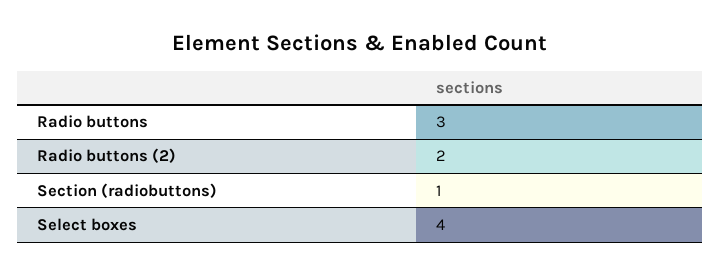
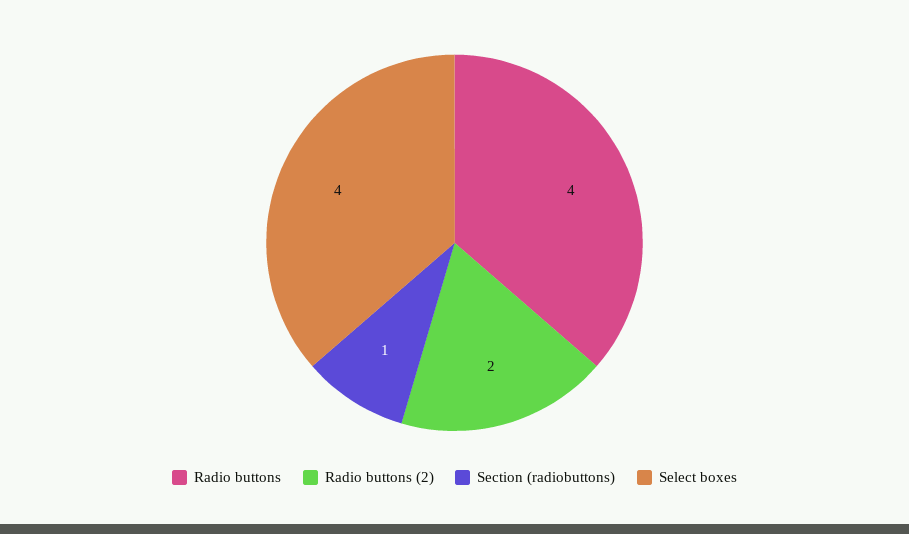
Radio buttons: 3 -> 4

